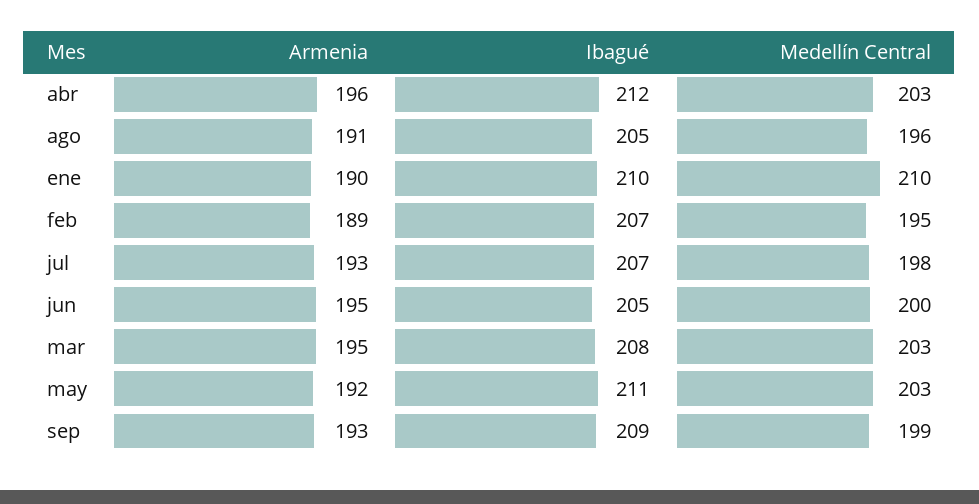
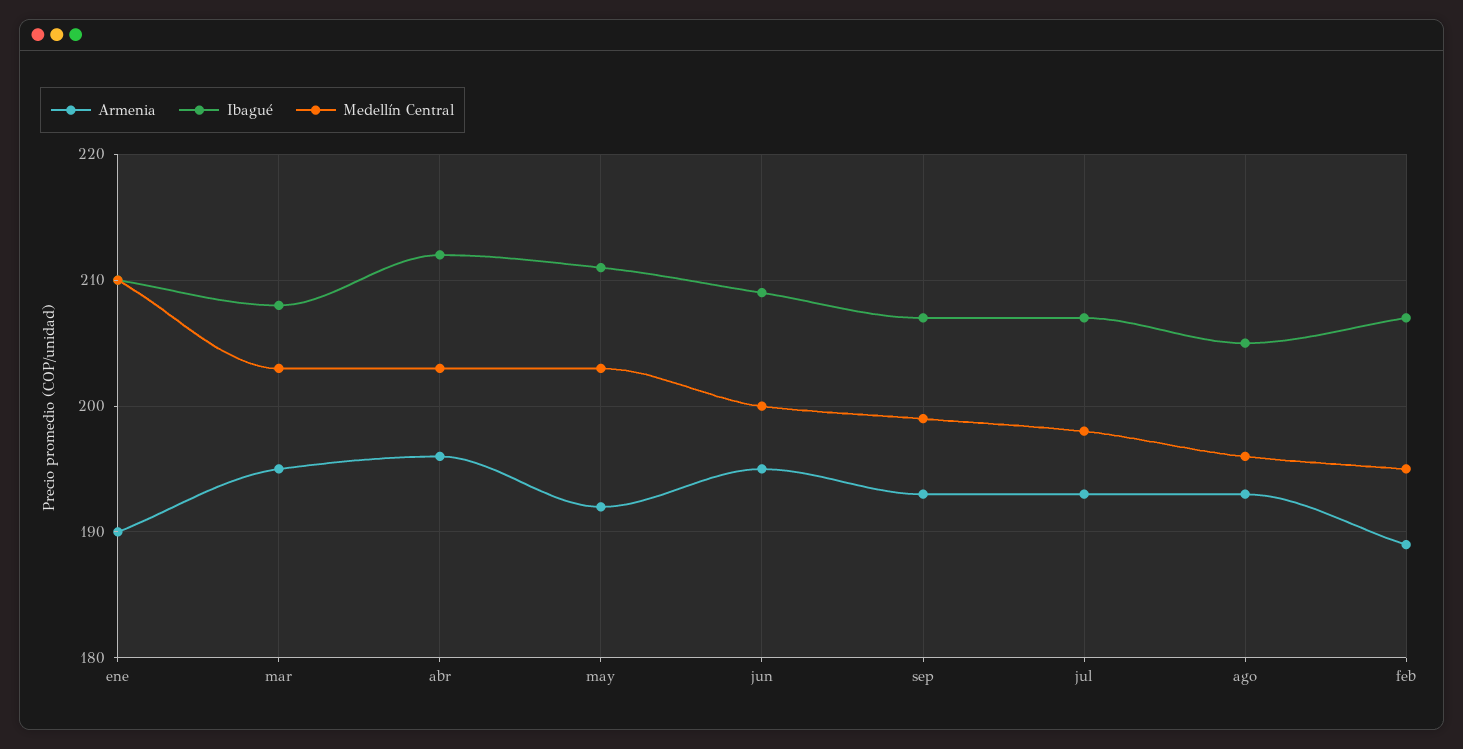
Armenia, ago: 191 -> 193
Ibagué, jun: 205 -> 209
Ibagué, sep: 209 -> 207

